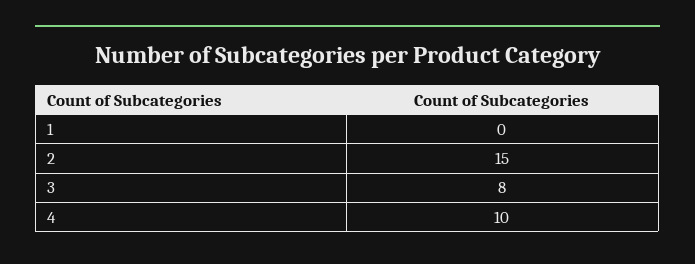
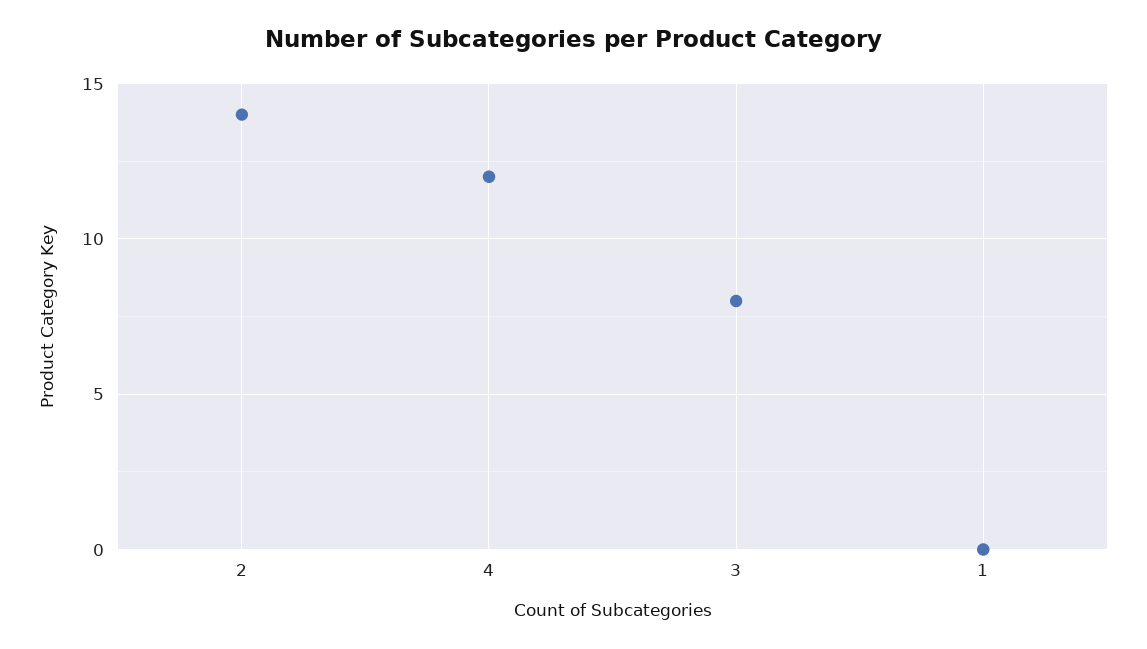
2: 15 -> 14
4: 10 -> 12

